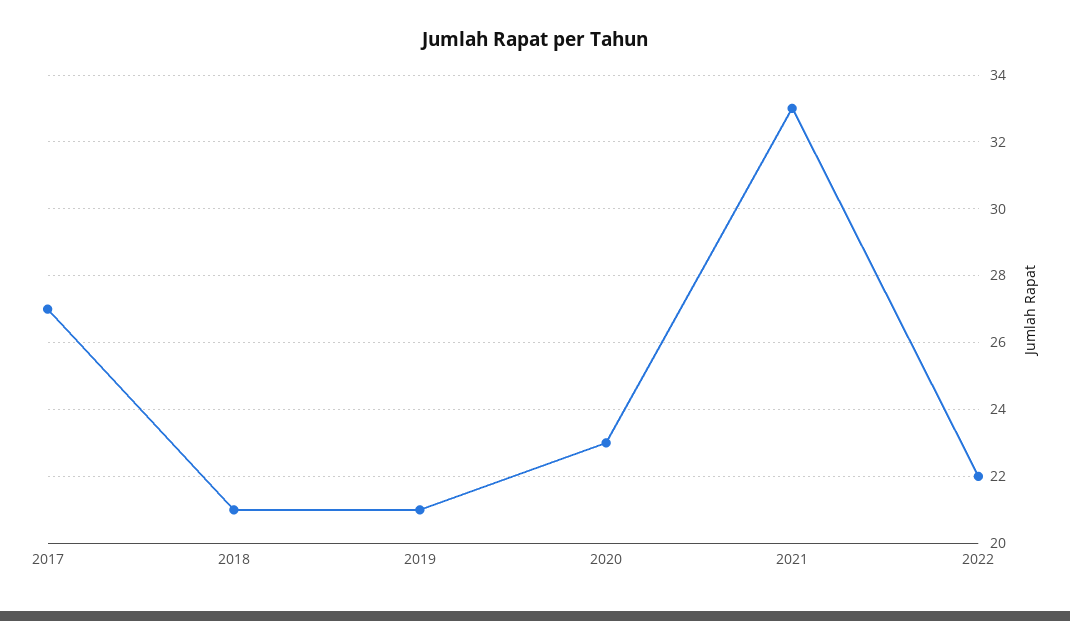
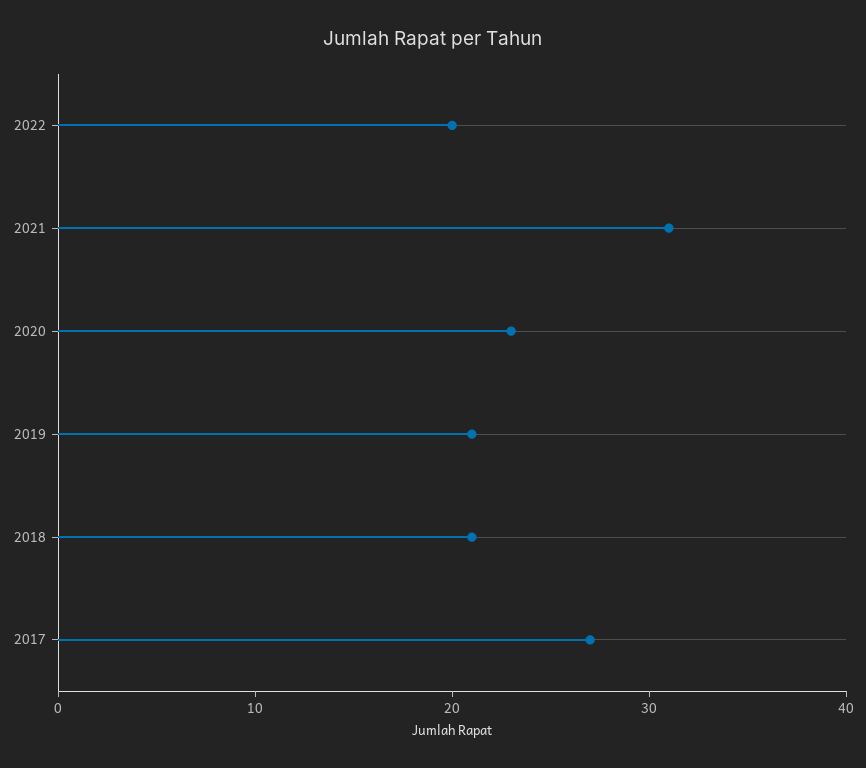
2021: 33 -> 31
2022: 22 -> 20

